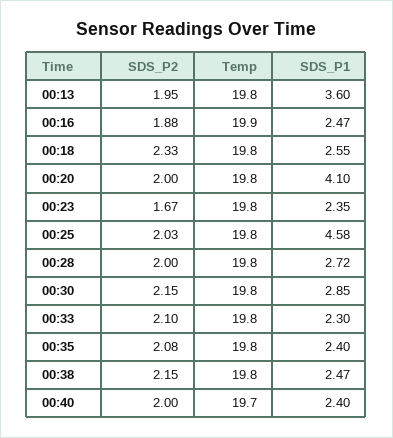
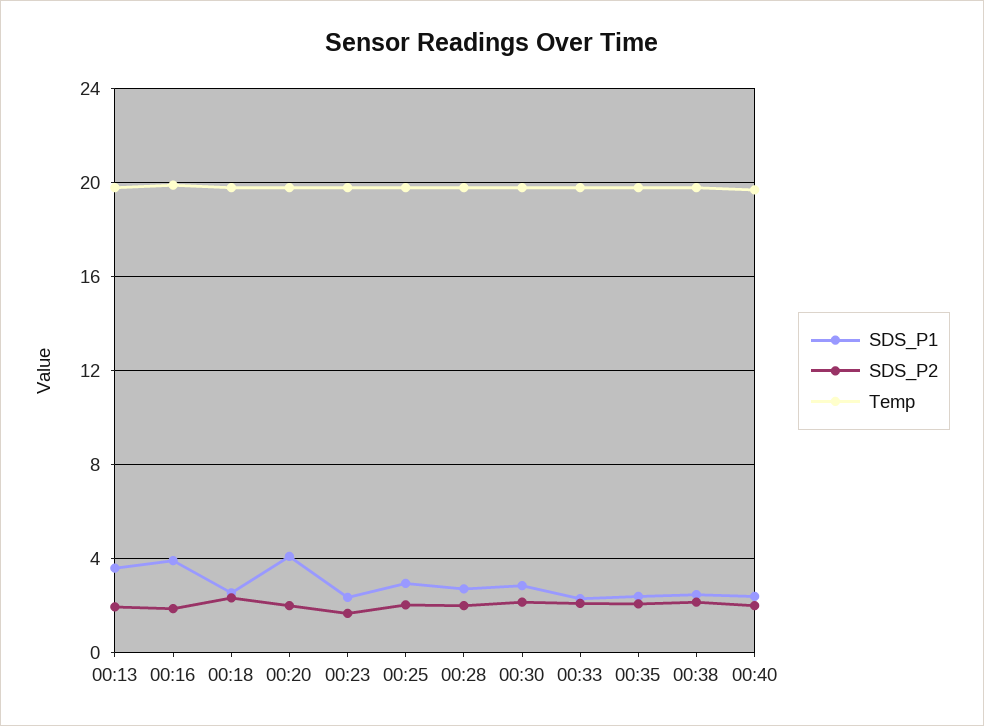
SDS_P1, 00:16: 2.47 -> 4
SDS_P1, 00:25: 4.58 -> 3

